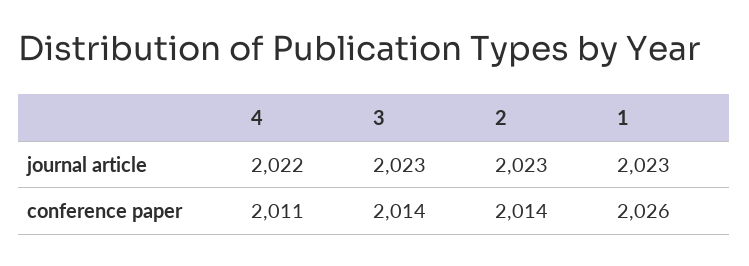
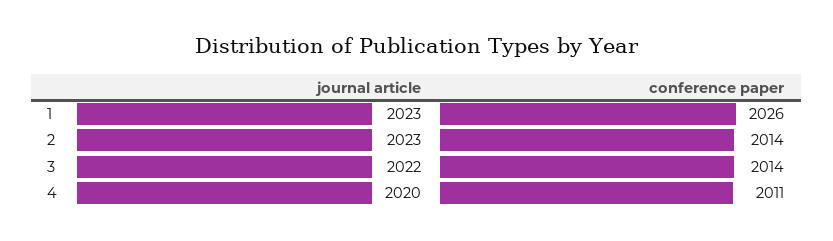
4, journal article: 2022 -> 2020
3, journal article: 2023 -> 2022

